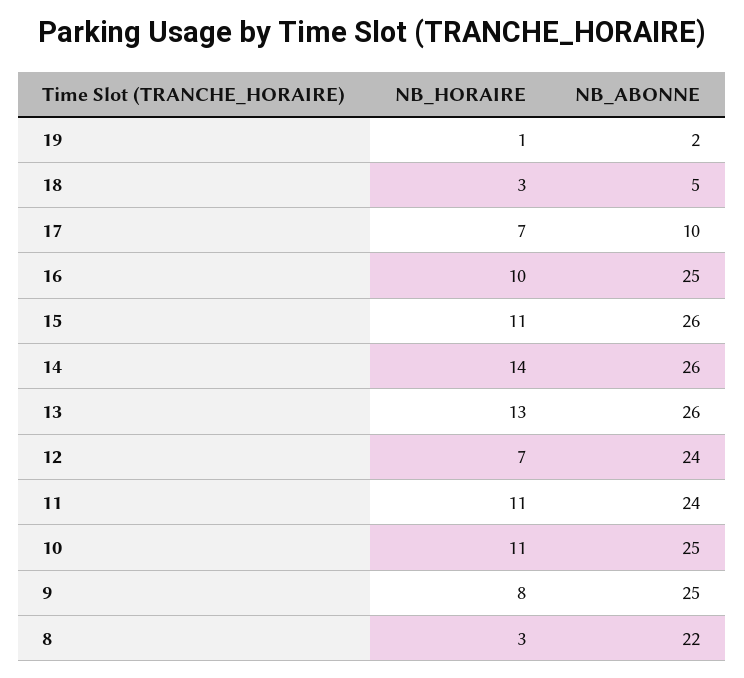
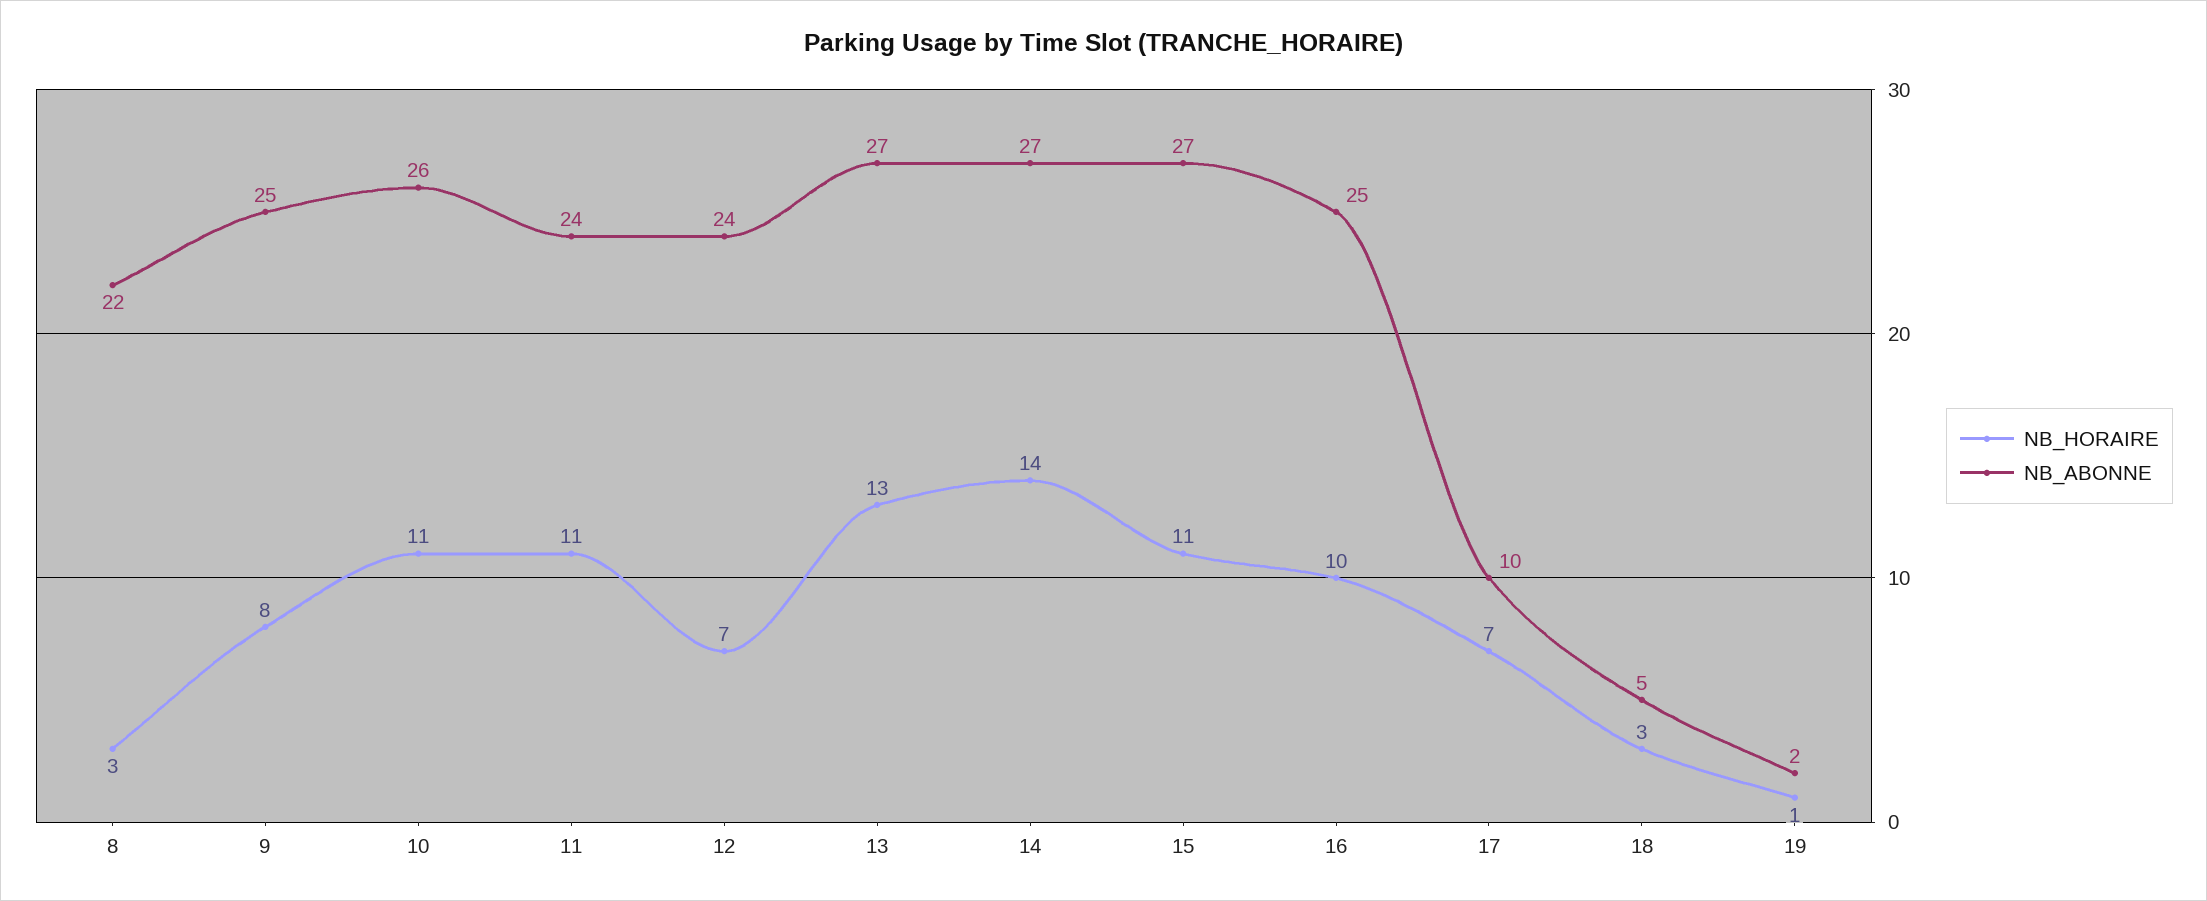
NB_ABONNE, 15: 26 -> 27
NB_ABONNE, 14: 26 -> 27
NB_ABONNE, 13: 26 -> 27
NB_ABONNE, 10: 25 -> 26

